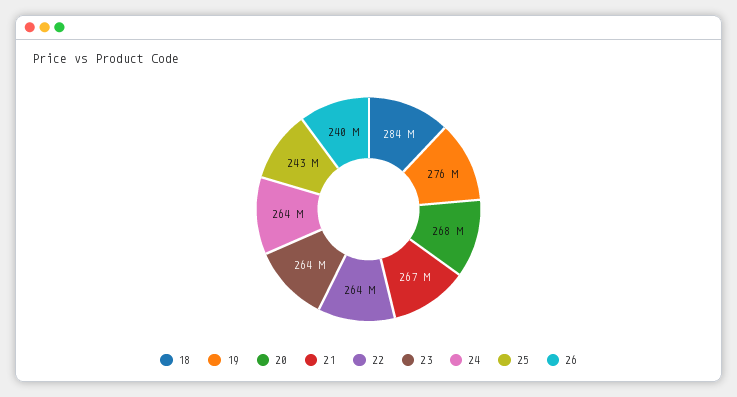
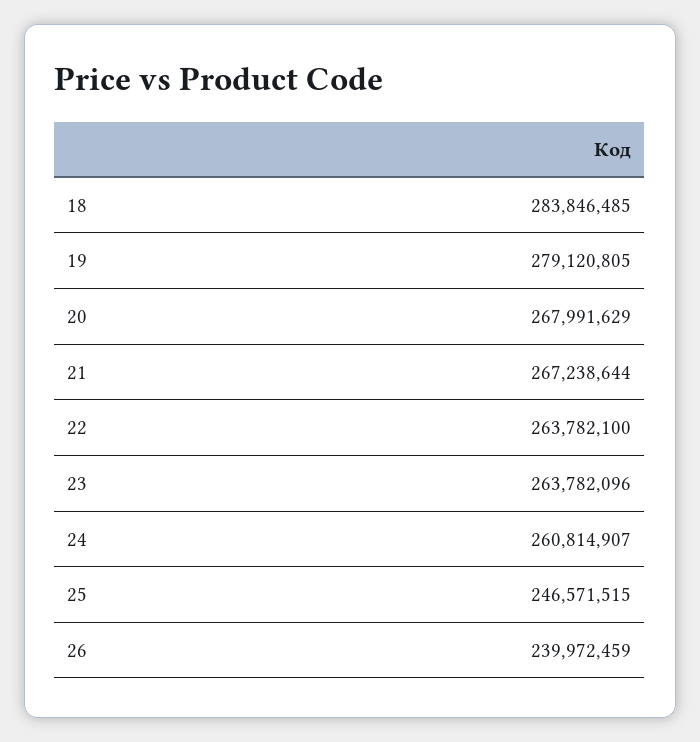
19: 276000000 -> 279120805
24: 264000000 -> 260814907
25: 243000000 -> 246571515

